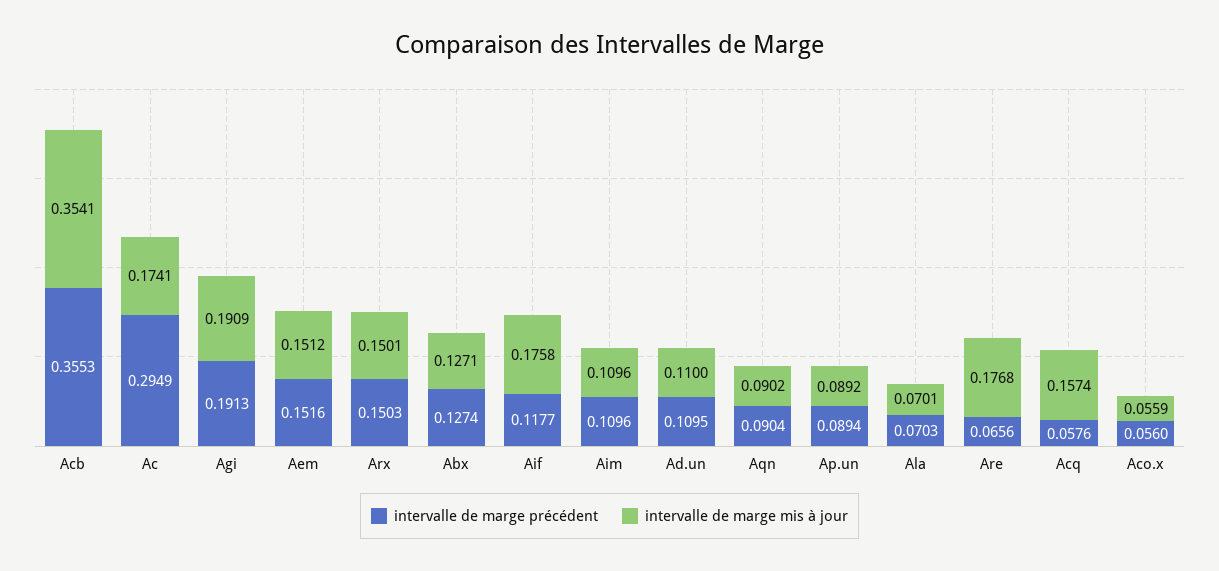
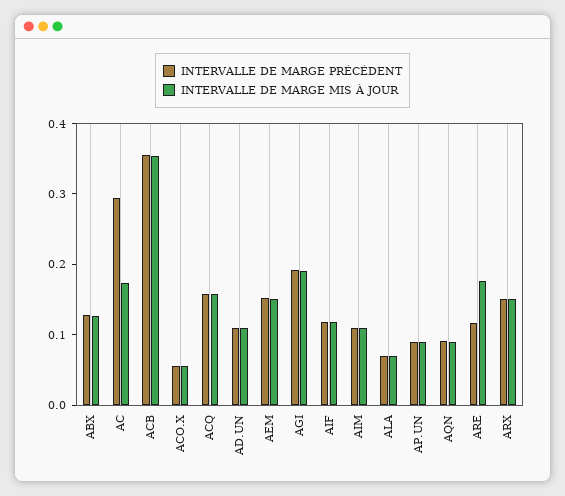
intervalle de marge mis à jour, Aif: 0.1758 -> 0.12
intervalle de marge précédent, Are: 0.0656 -> 0.12
intervalle de marge précédent, Acq: 0.0576 -> 0.16

